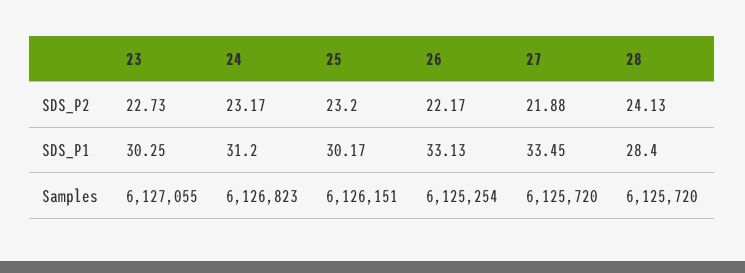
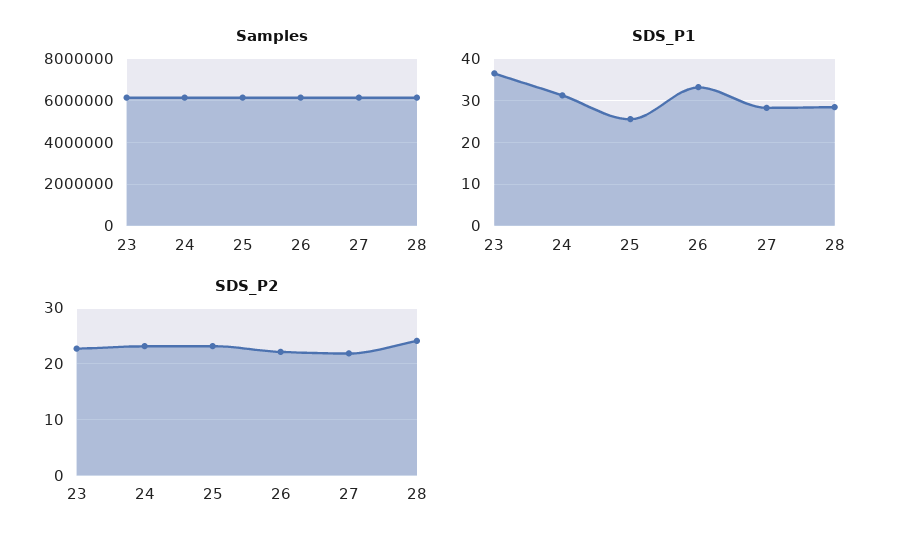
SDS_P1, 23: 30.25 -> 36
SDS_P1, 25: 30.17 -> 26
SDS_P1, 27: 33.45 -> 28

